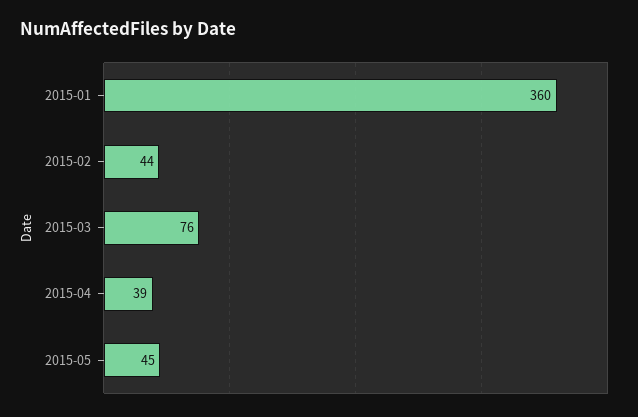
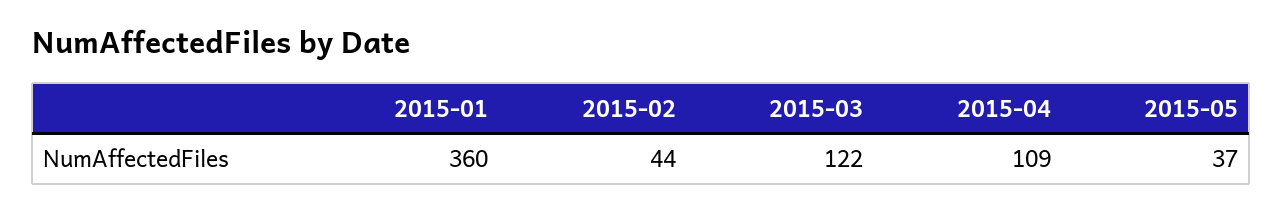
2015-03: 76 -> 122
2015-04: 39 -> 109
2015-05: 45 -> 37

